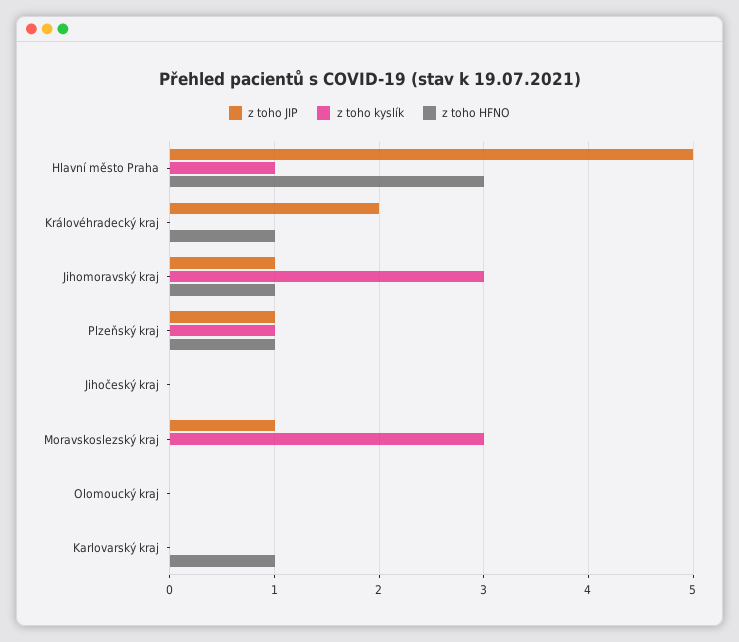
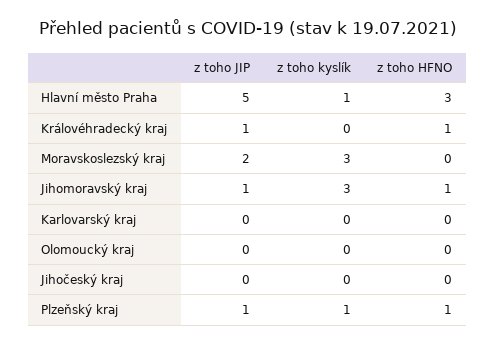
z toho JIP, Královéhradecký kraj: 2 -> 1
z toho JIP, Moravskoslezský kraj: 1 -> 2
z toho HFNO, Karlovarský kraj: 1 -> 0

